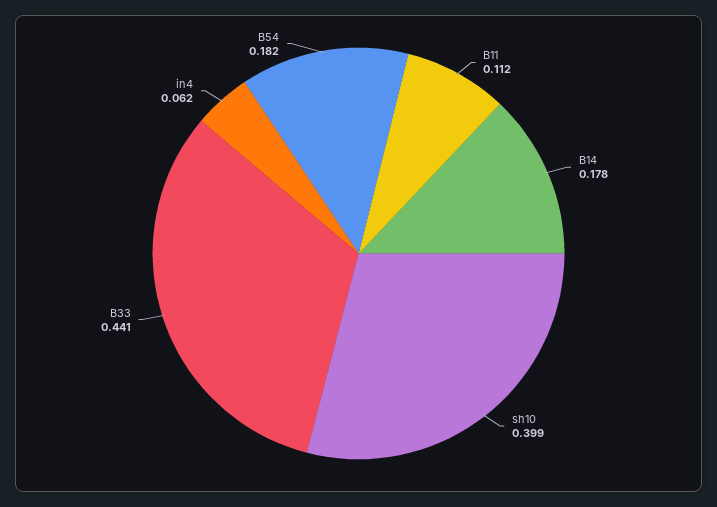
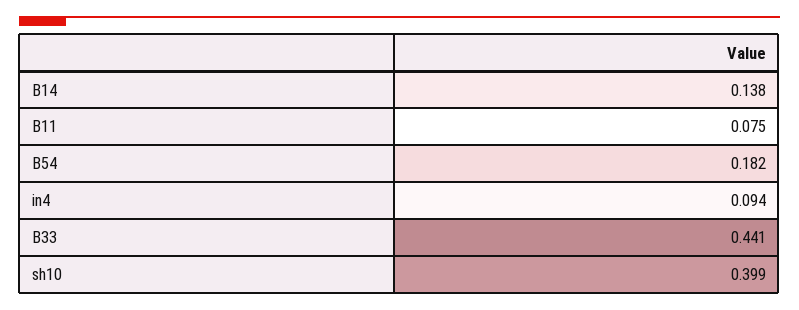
B11: 0.112 -> 0.075
B14: 0.178 -> 0.138
in4: 0.062 -> 0.094

